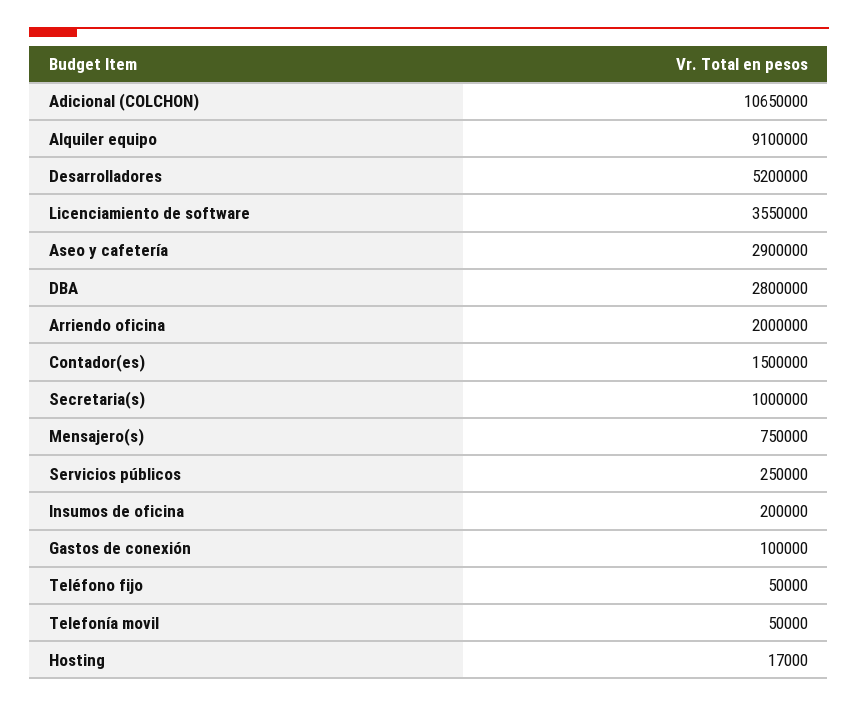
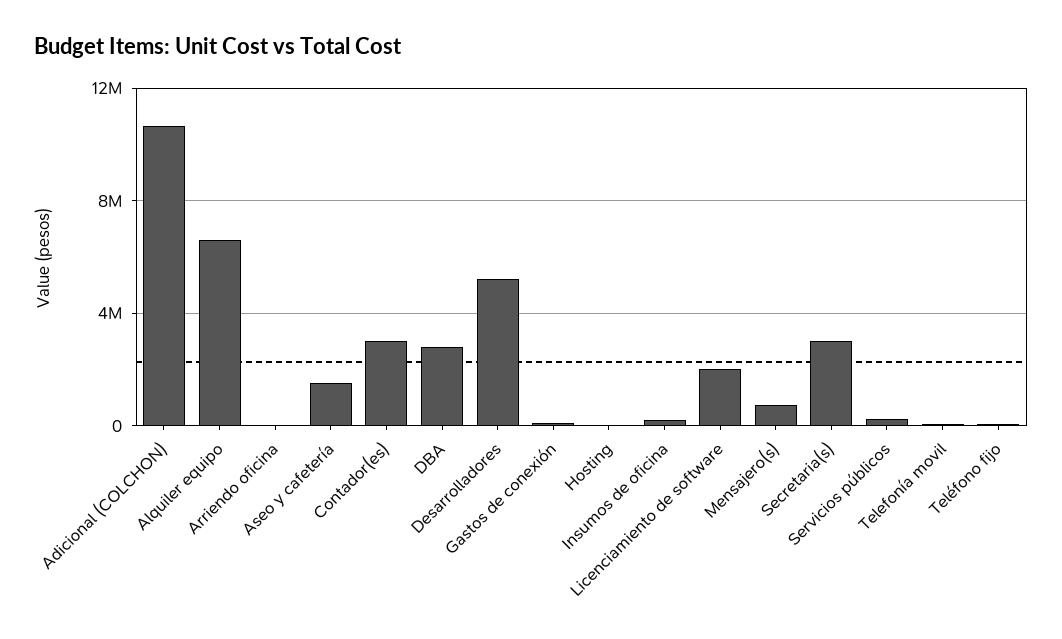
Alquiler equipo: 9100000 -> 6500000
Licenciamiento de software: 3550000 -> 2000000
Aseo y cafetería: 2900000 -> 1500000
Arriendo oficina: 2000000 -> 0
Contador(es): 1500000 -> 3000000
Secretaria(s): 1000000 -> 3000000

